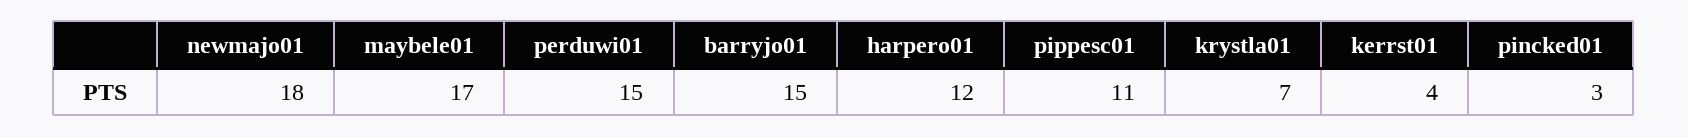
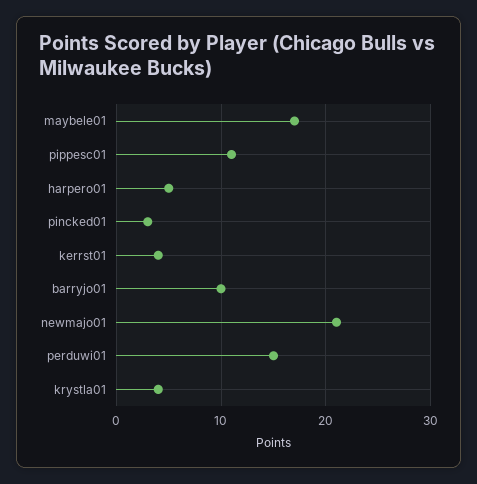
newmajo01: 18 -> 21
barryjo01: 15 -> 10
harpero01: 12 -> 5
krystla01: 7 -> 4

